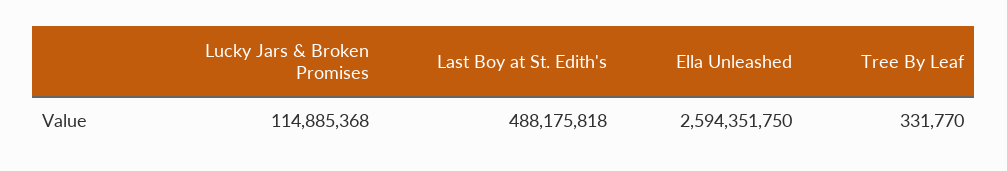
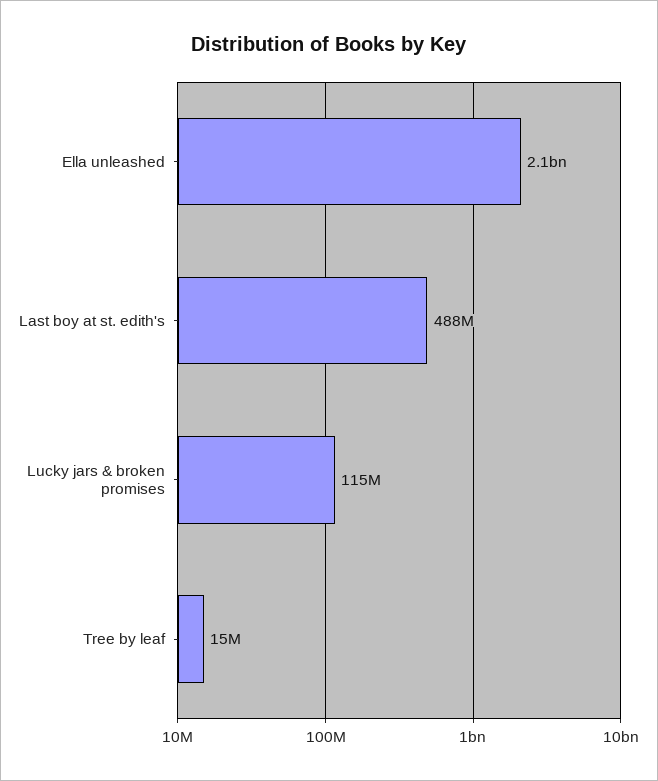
Ella Unleashed: 2594351750 -> 2100000000
Tree By Leaf: 331770 -> 15000000

